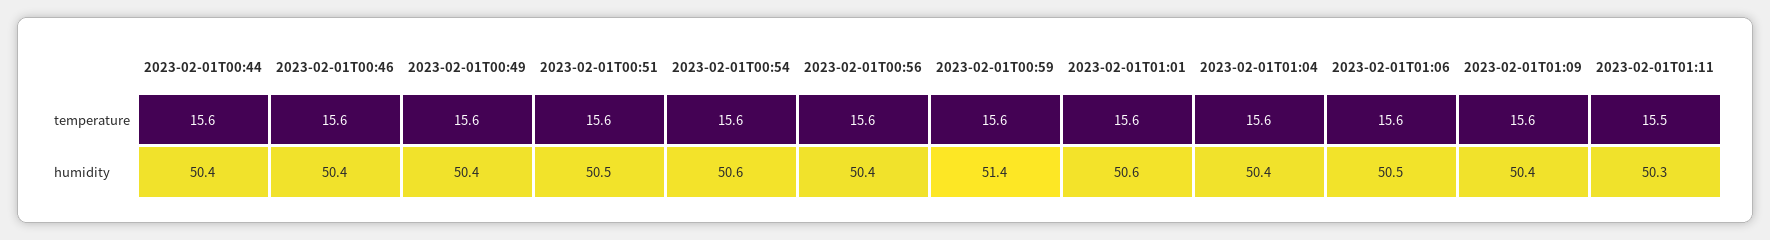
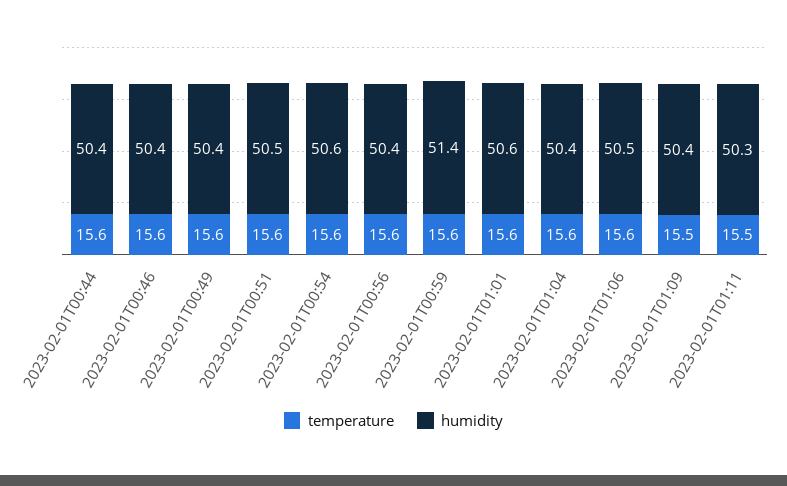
temperature, 2023-02-01T01:09: 15.6 -> 15.5

